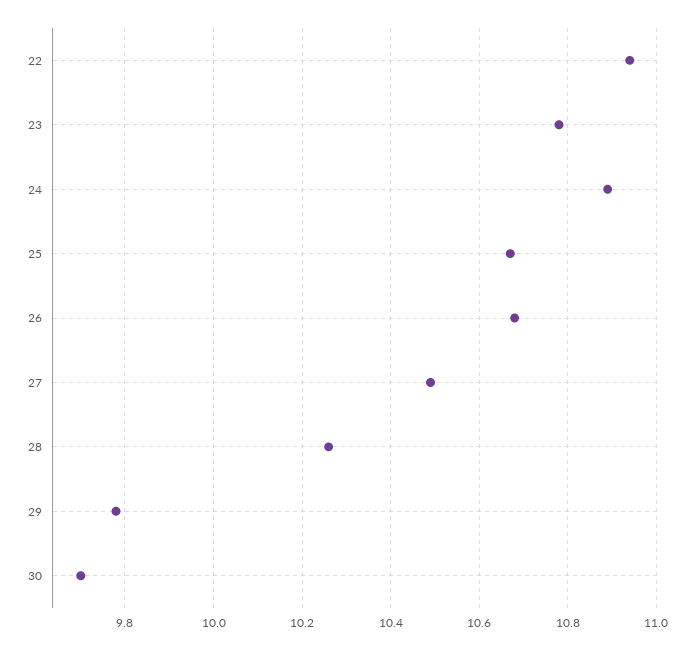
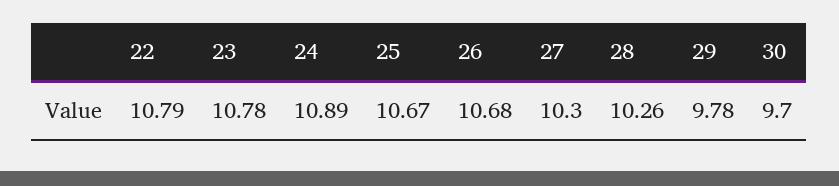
22: 10.95 -> 10.79
27: 10.5 -> 10.3

